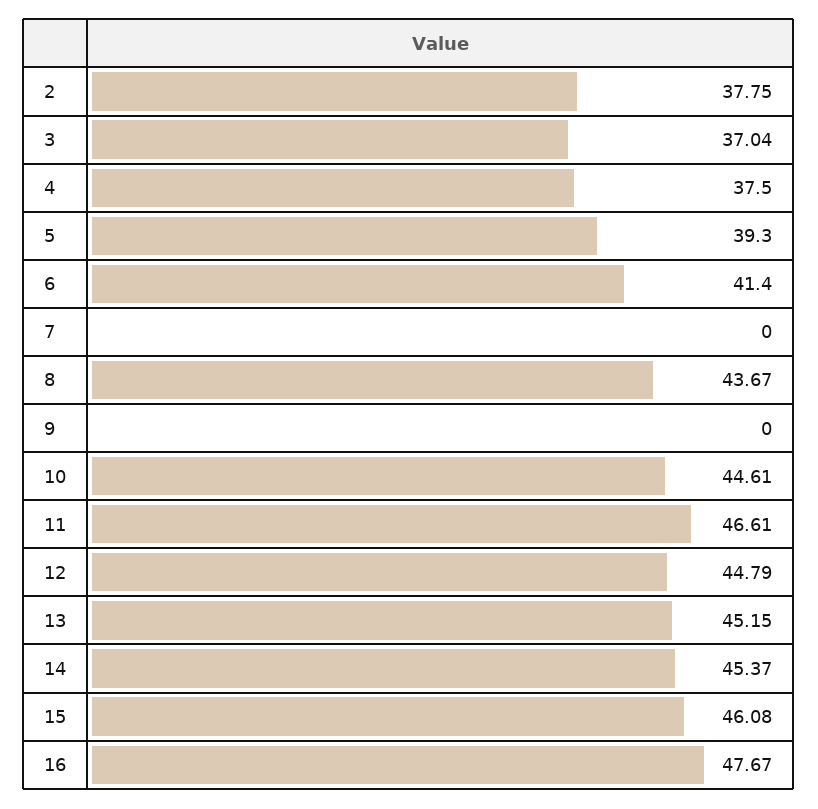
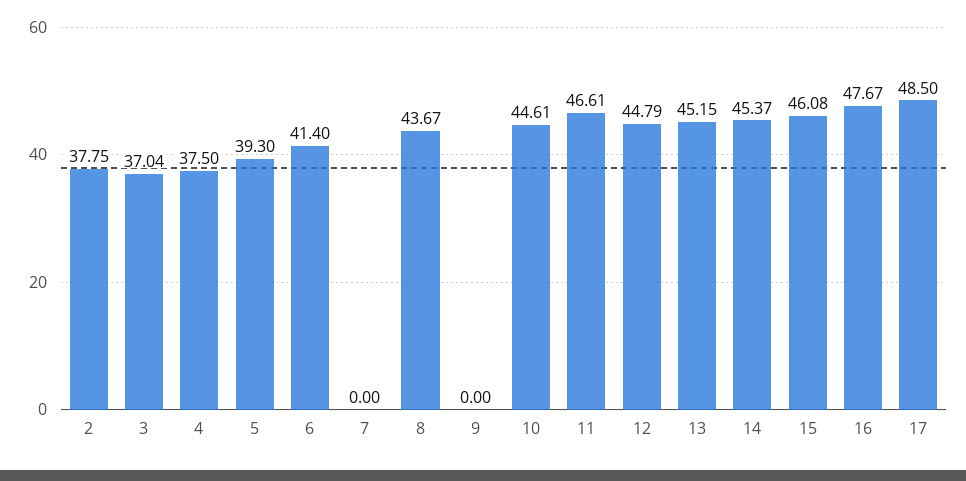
17: none -> 48.5

